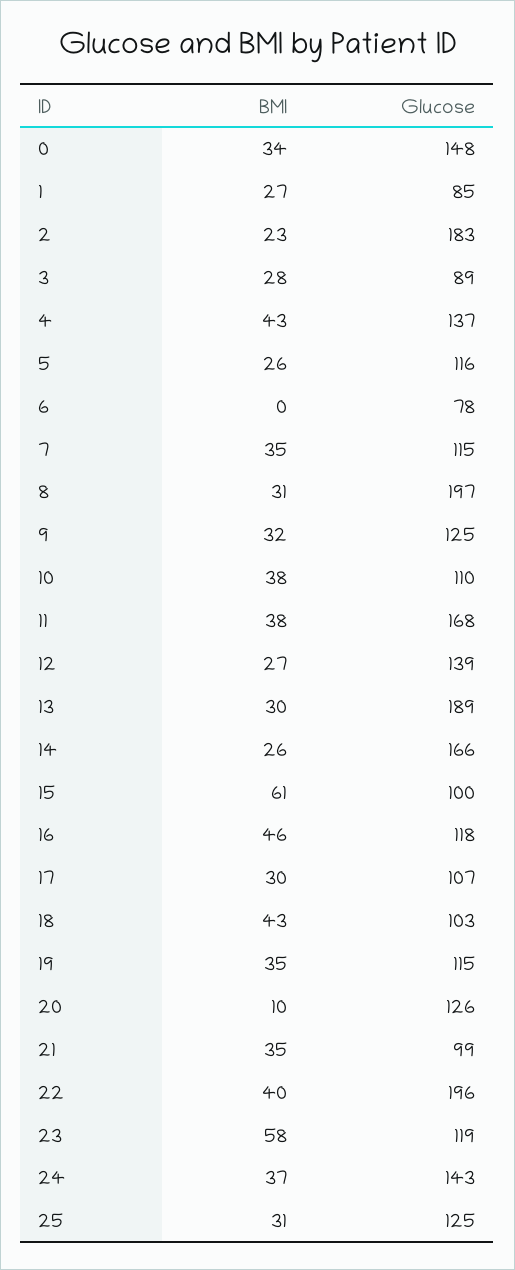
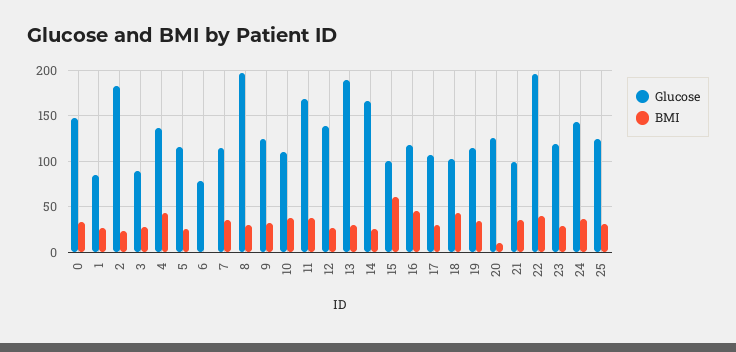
BMI, 23: 58 -> 30

